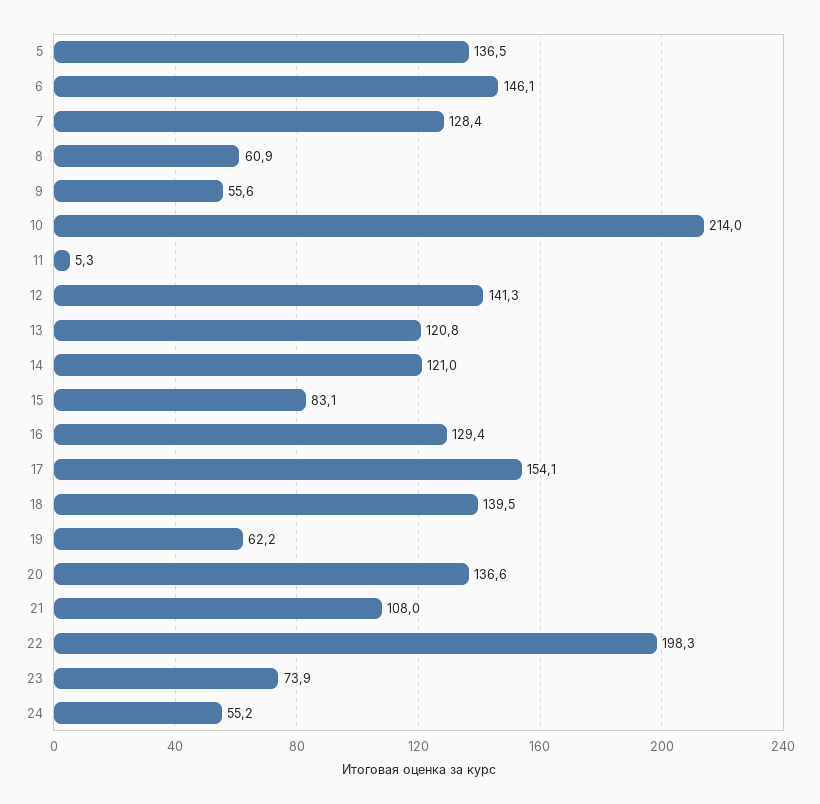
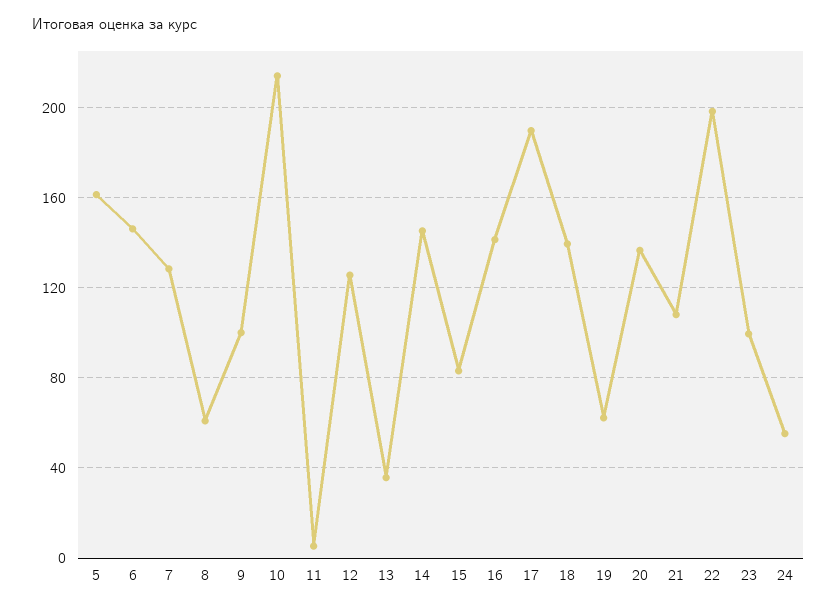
5: 136.5 -> 160
9: 55.6 -> 100
12: 141.3 -> 125
13: 120.8 -> 35
14: 121 -> 145
16: 129.4 -> 140
17: 154.1 -> 190
23: 73.9 -> 100

